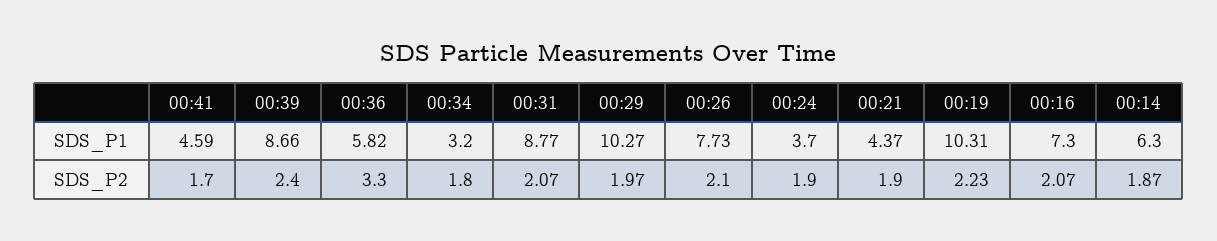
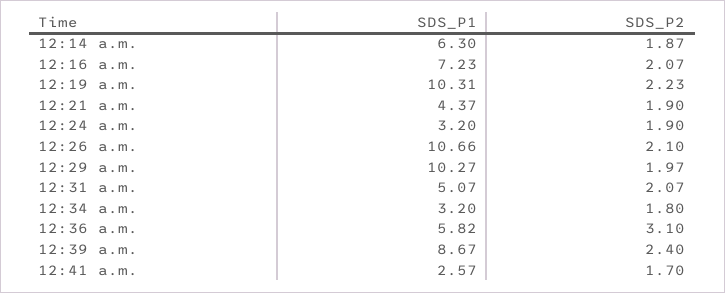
00:41, SDS_P1: 4.59 -> 2.57
00:39, SDS_P1: 8.66 -> 8.67
00:31, SDS_P1: 8.77 -> 5.07
00:26, SDS_P1: 7.73 -> 10.66
00:24, SDS_P1: 3.7 -> 3.2
00:16, SDS_P1: 7.3 -> 7.23
00:36, SDS_P2: 3.3 -> 3.1

